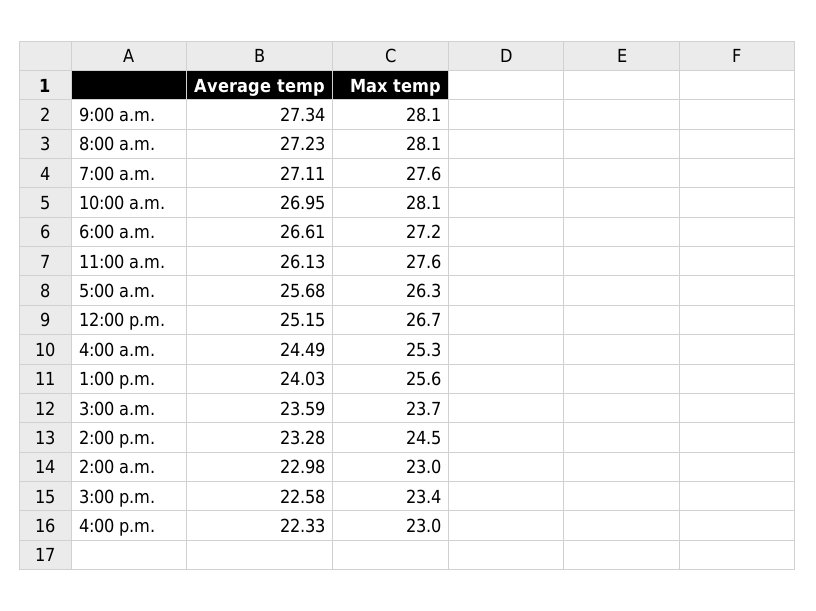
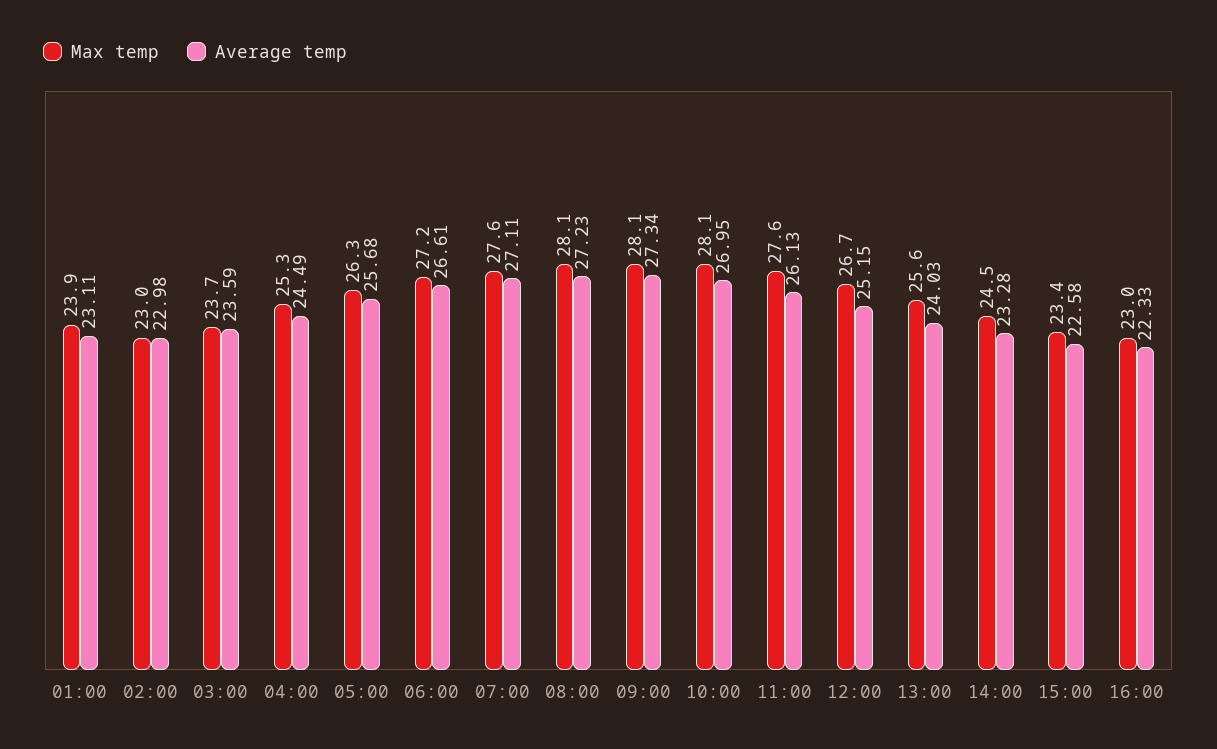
Max temp, 01:00: none -> 23.9
Average temp, 01:00: none -> 23.11

